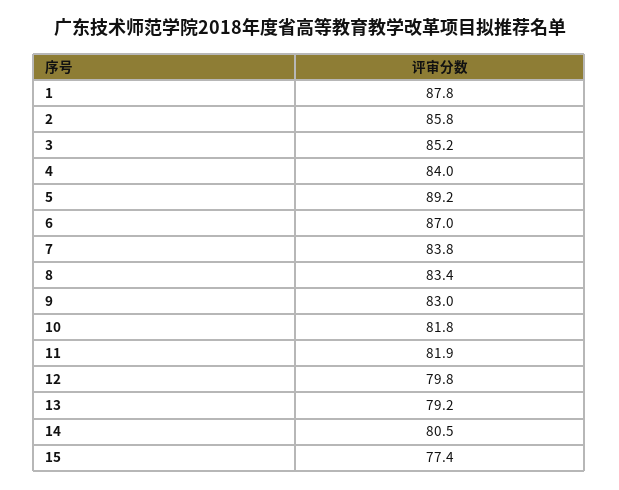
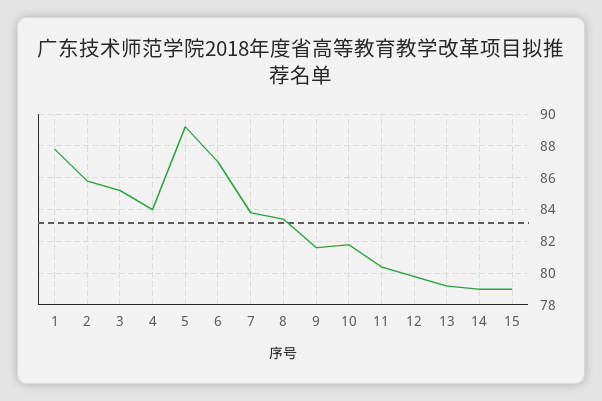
9: 83 -> 81.5
11: 81.9 -> 80.5
14: 80.5 -> 79
15: 77.4 -> 79

